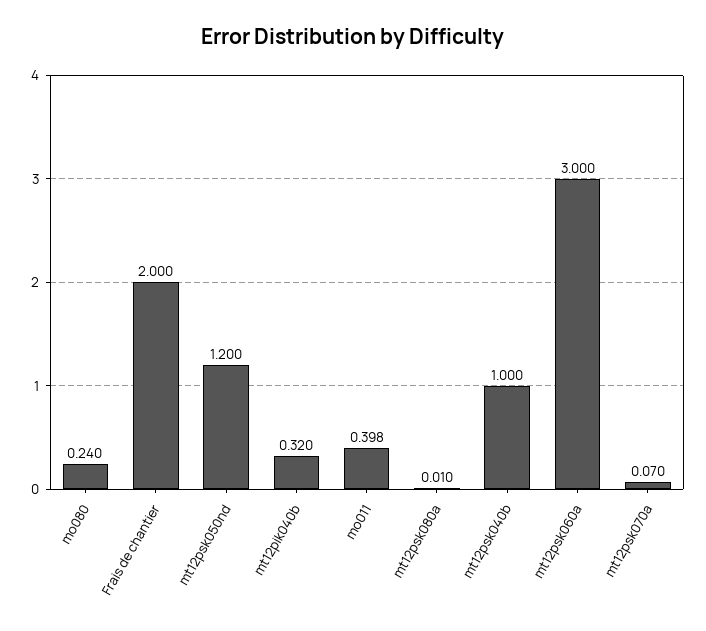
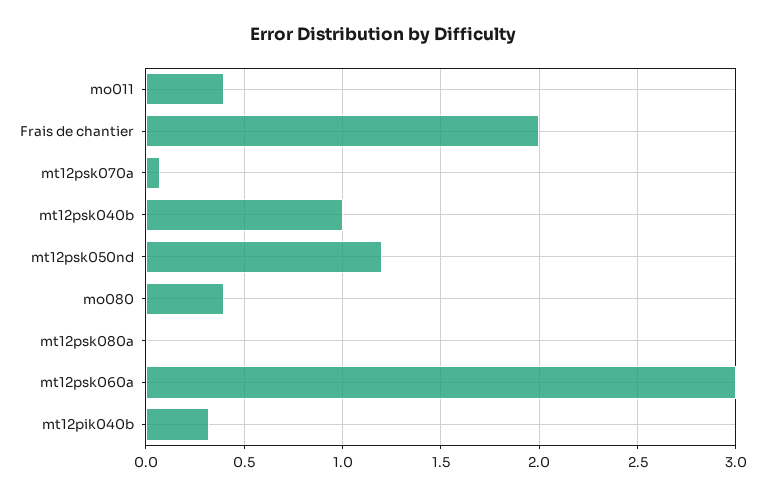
mo080: 0.24 -> 0.4

